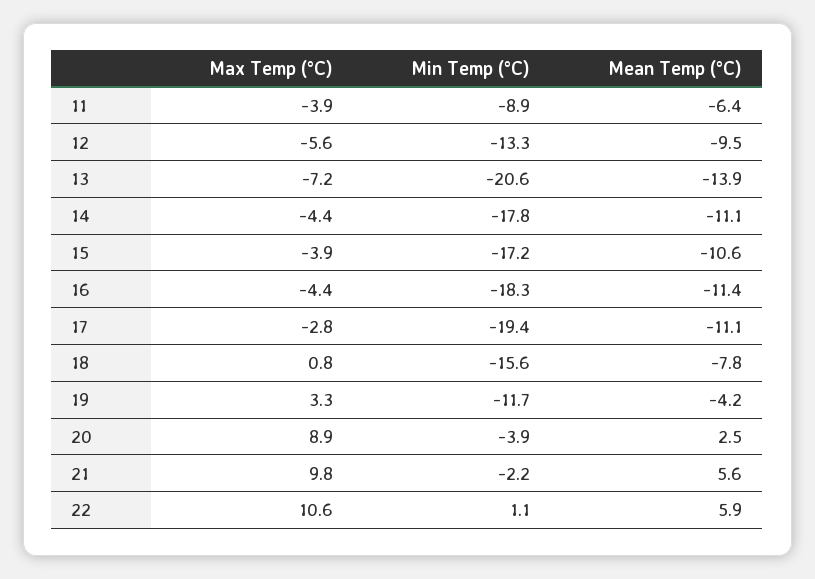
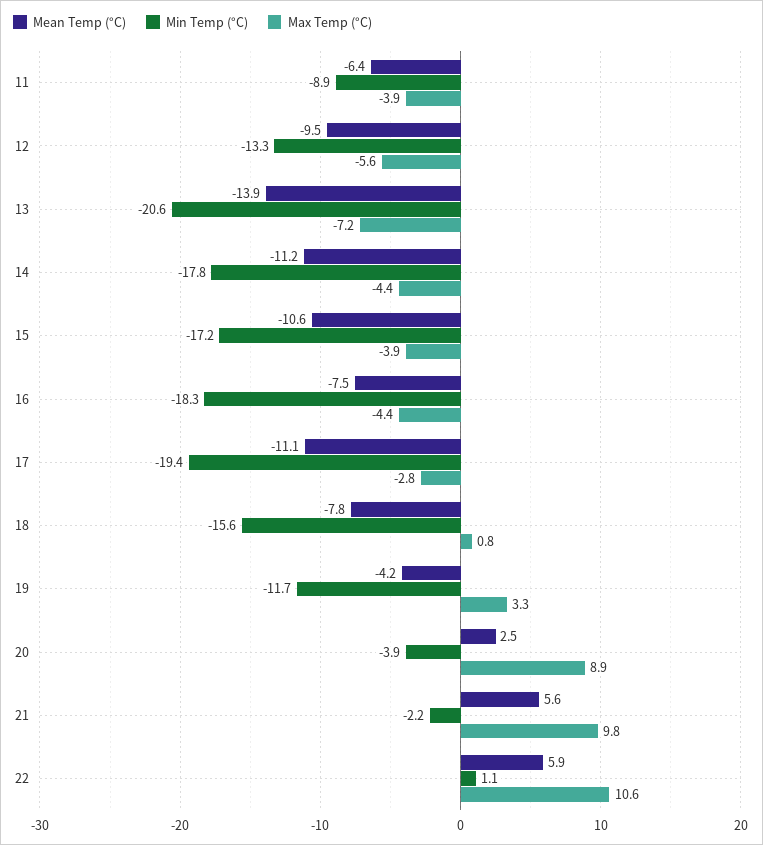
Mean Temp (°C), 14: -11.1 -> -11.2
Mean Temp (°C), 16: -11.4 -> -7.5

